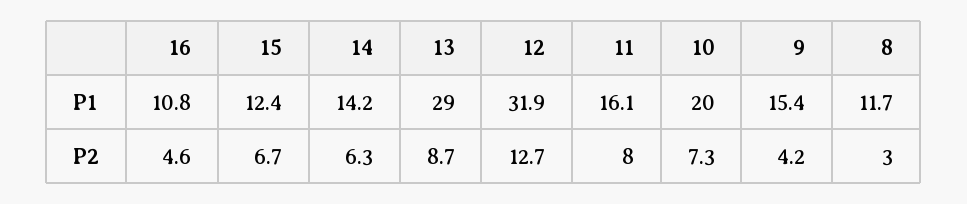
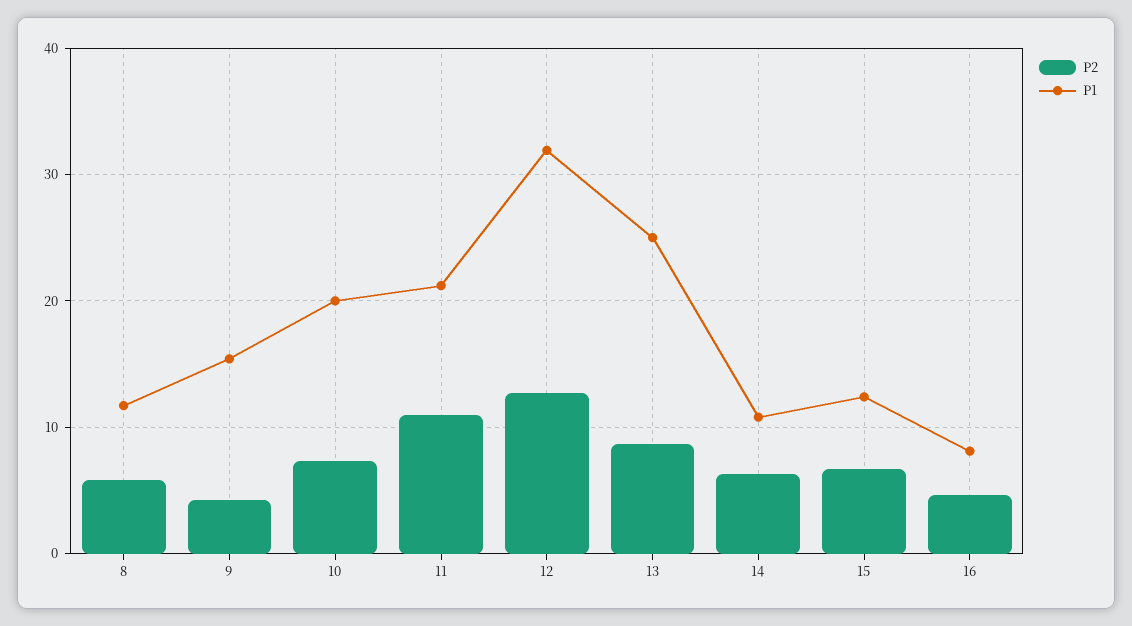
P1, 16: 10.8 -> 8
P1, 14: 14.2 -> 11
P1, 13: 29 -> 25
P1, 11: 16.1 -> 21
P2, 11: 8 -> 11
P2, 8: 3 -> 6

